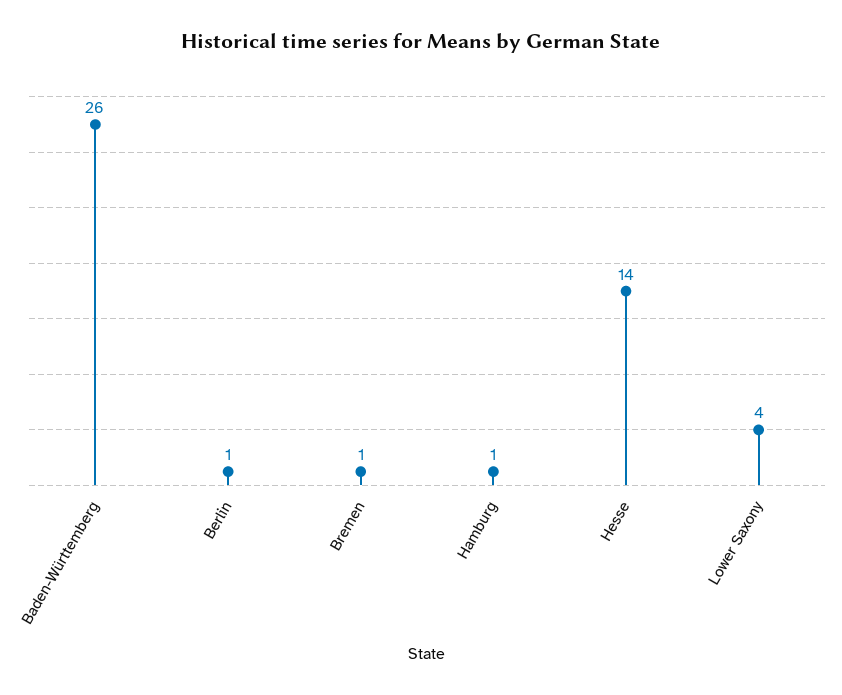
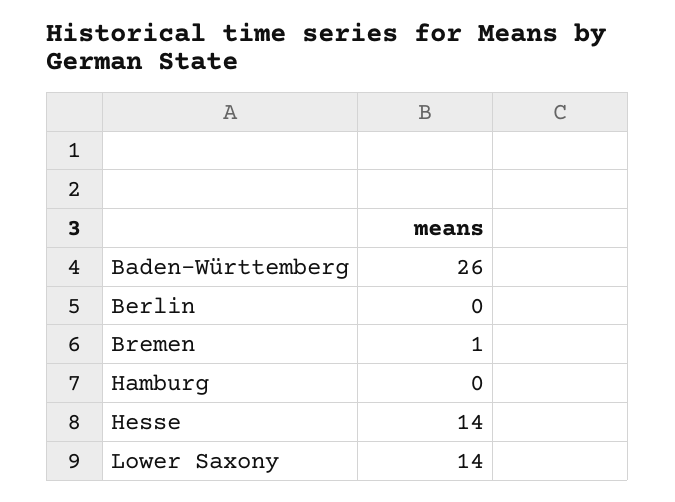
Berlin: 1 -> 0
Hamburg: 1 -> 0
Lower Saxony: 4 -> 14

